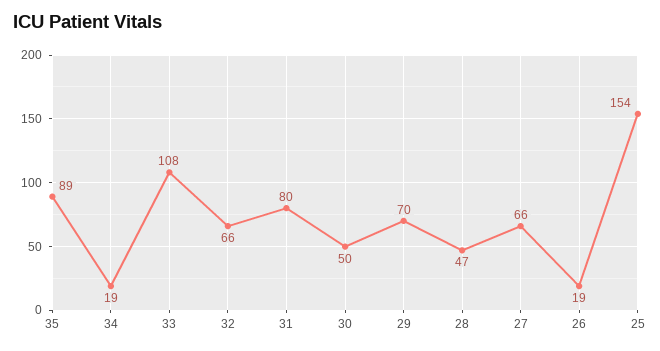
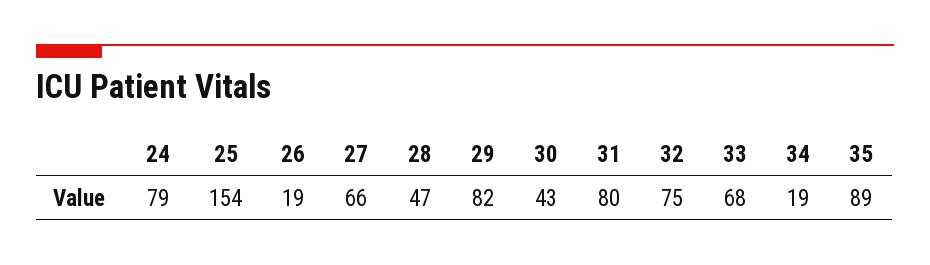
33: 108 -> 68
32: 66 -> 75
30: 50 -> 43
29: 70 -> 82
24: none -> 79

